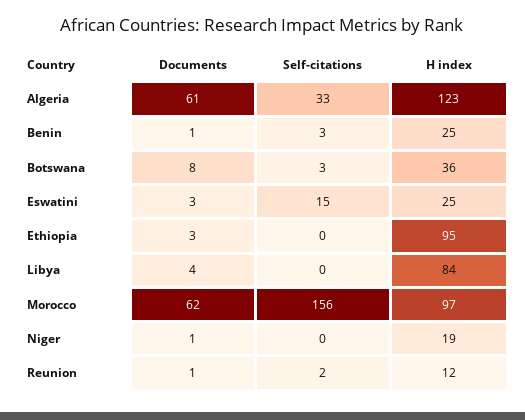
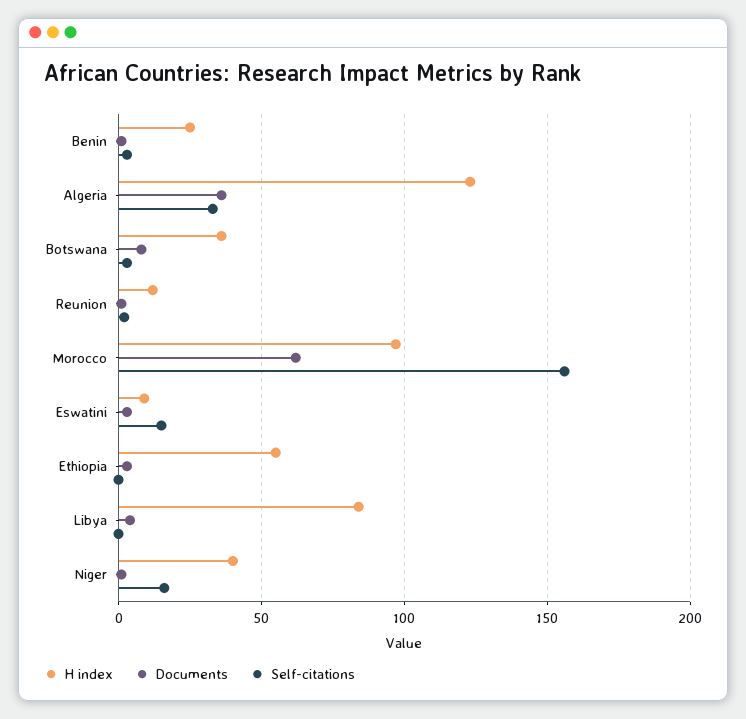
Documents, Algeria: 61 -> 35
H index, Eswatini: 25 -> 10
H index, Ethiopia: 95 -> 55
Self-citations, Niger: 0 -> 15
H index, Niger: 19 -> 40

